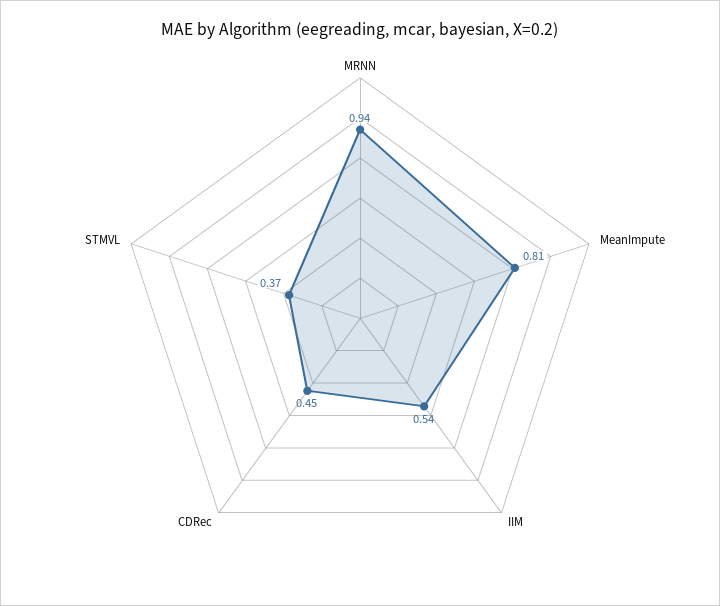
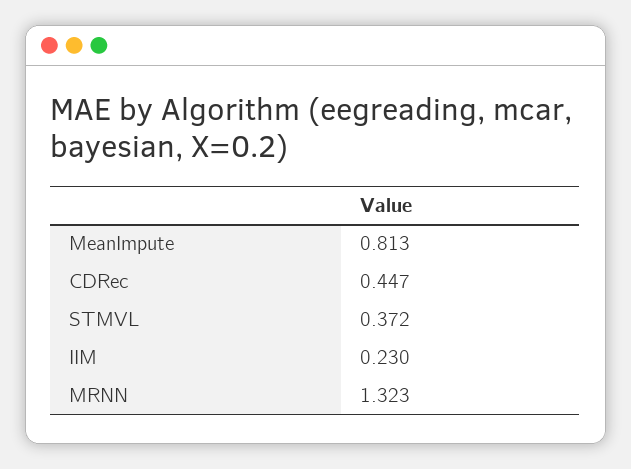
MRNN: 0.94 -> 1.323
IIM: 0.54 -> 0.23

